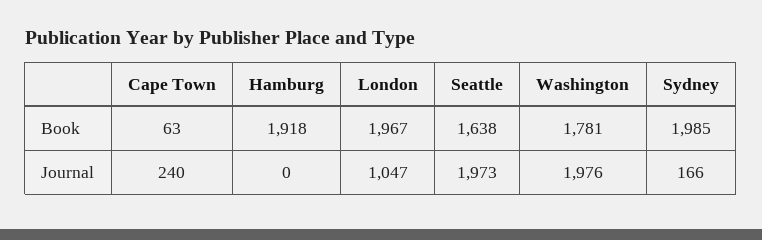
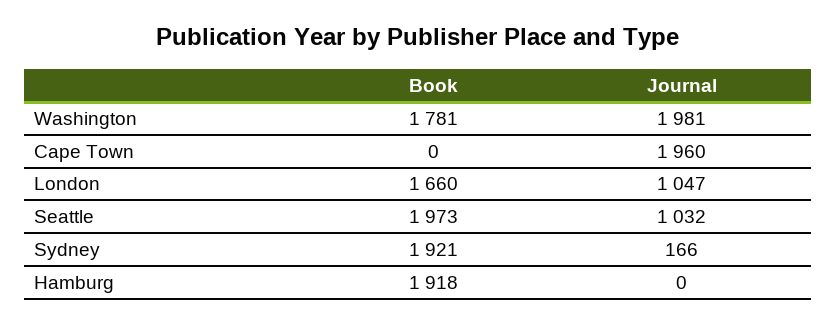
Cape Town, Book: 63 -> 0
London, Book: 1967 -> 1660
Seattle, Book: 1638 -> 1973
Sydney, Book: 1985 -> 1921
Cape Town, Journal: 240 -> 1960
Seattle, Journal: 1973 -> 1032
Washington, Journal: 1976 -> 1981

